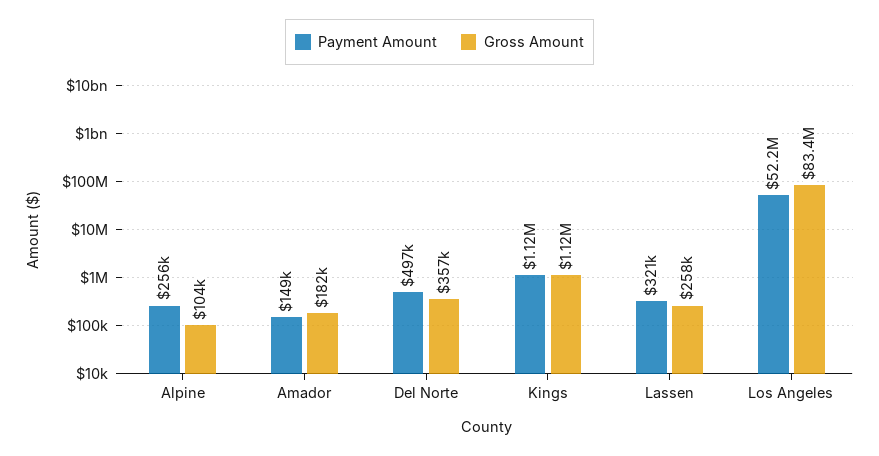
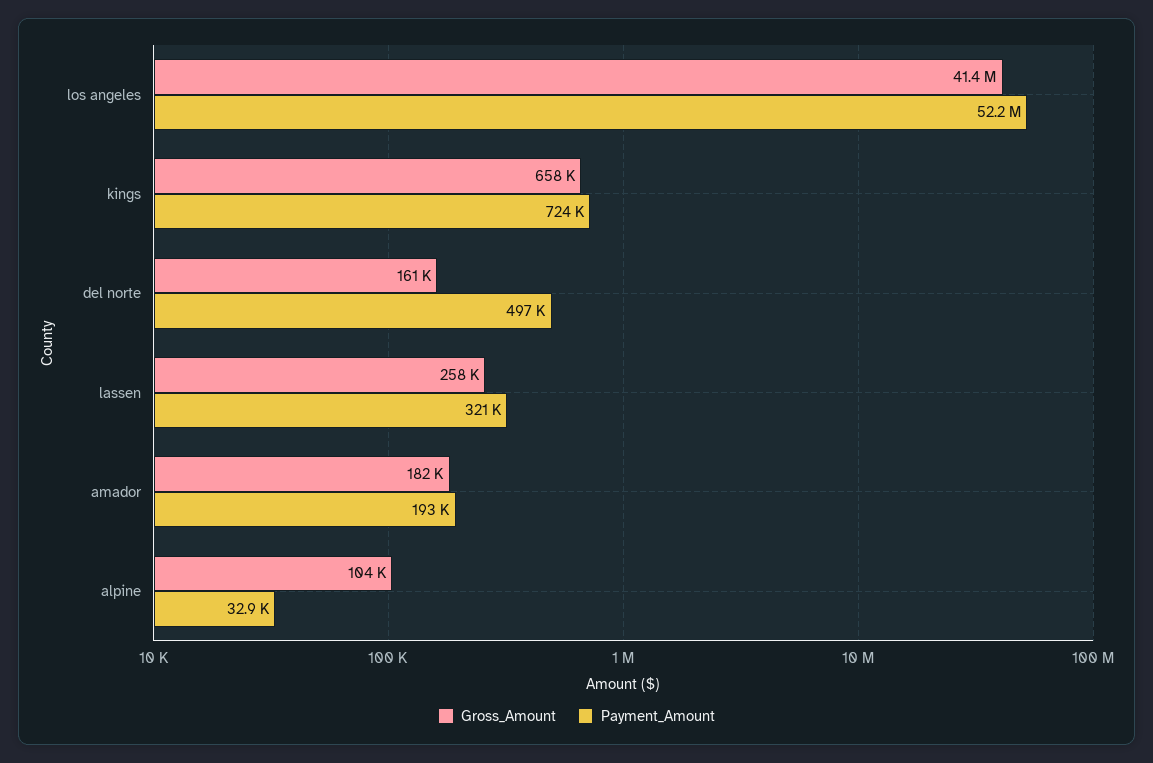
Payment Amount, Alpine: 256000 -> 32900
Payment Amount, Amador: 149000 -> 193000
Gross Amount, Del Norte: 357000 -> 161000
Payment Amount, Kings: 1120000 -> 724000
Gross Amount, Kings: 1120000 -> 658000
Gross Amount, Los Angeles: 83400000 -> 41400000

